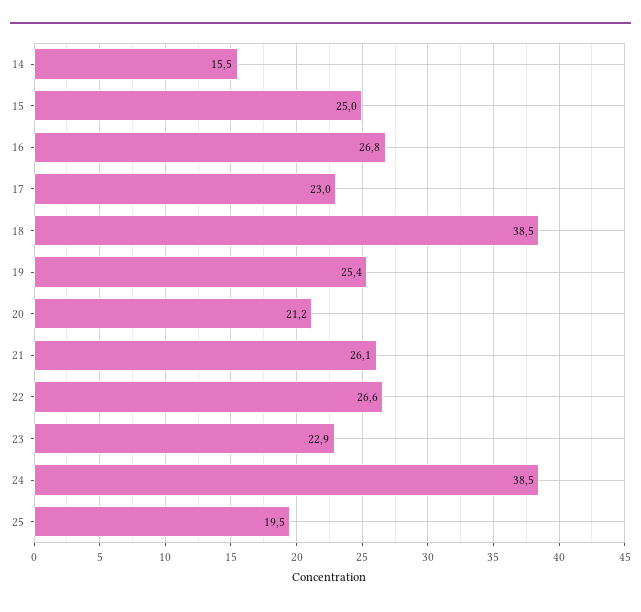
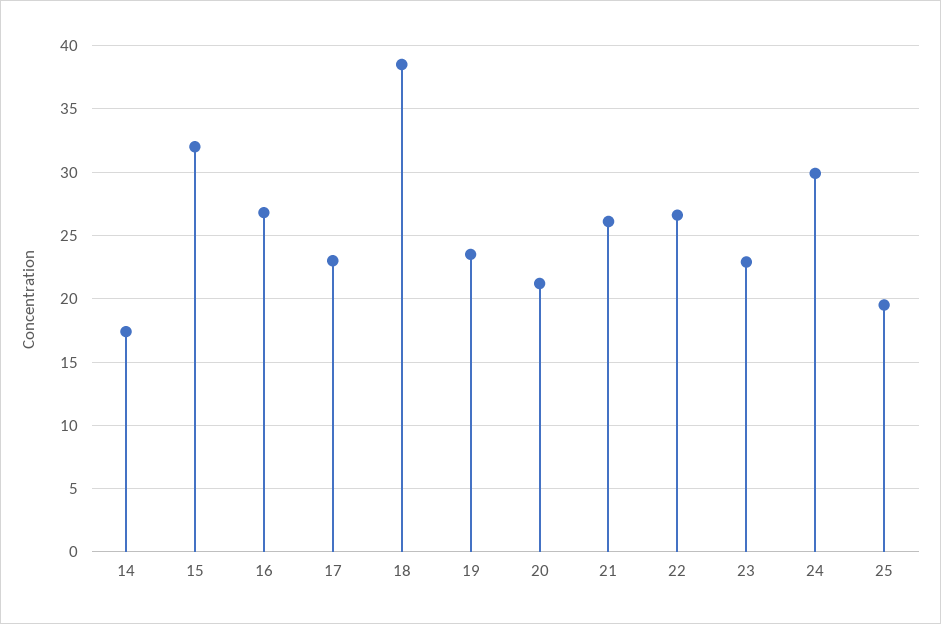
14: 15.5 -> 17.5
15: 25 -> 32
19: 25.4 -> 23.5
24: 38.5 -> 30

